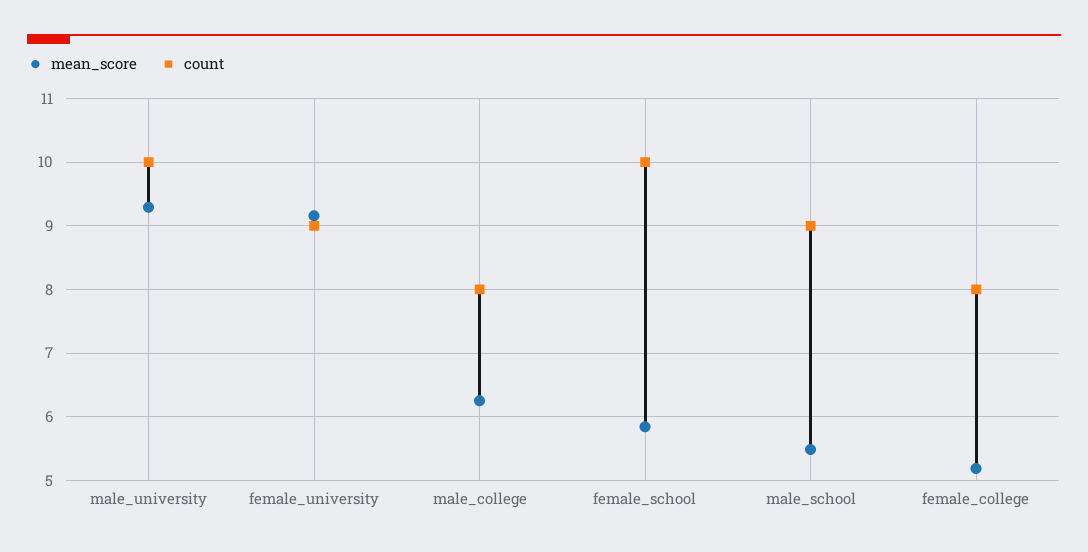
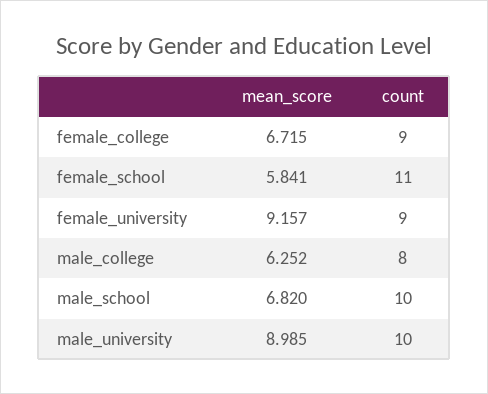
mean_score, male_university: 9.3 -> 8.985
count, female_school: 10 -> 11
mean_score, male_school: 5.5 -> 6.82
count, male_school: 9 -> 10
mean_score, female_college: 5.2 -> 6.715
count, female_college: 8 -> 9

